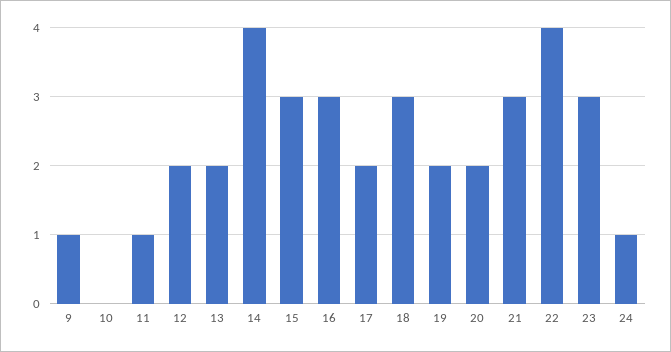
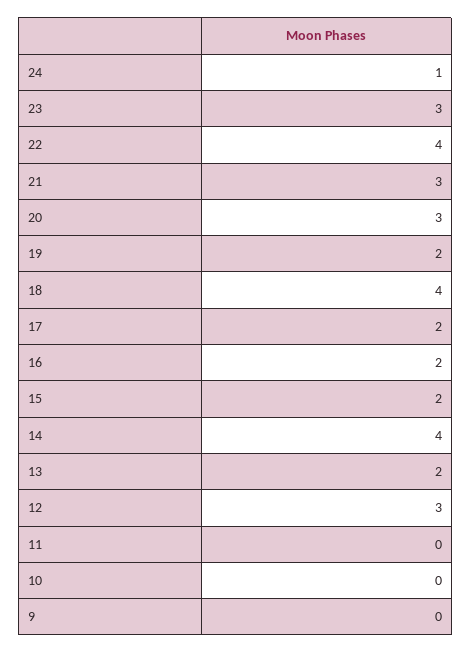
9: 1 -> 0
11: 1 -> 0
12: 2 -> 3
15: 3 -> 2
16: 3 -> 2
18: 3 -> 4
20: 2 -> 3

